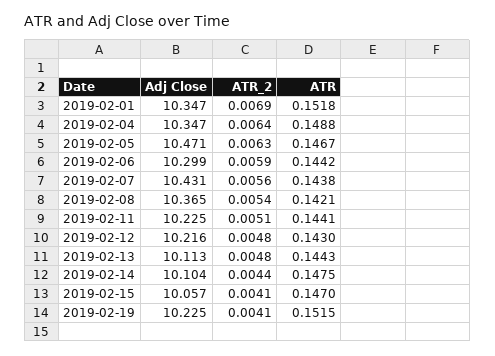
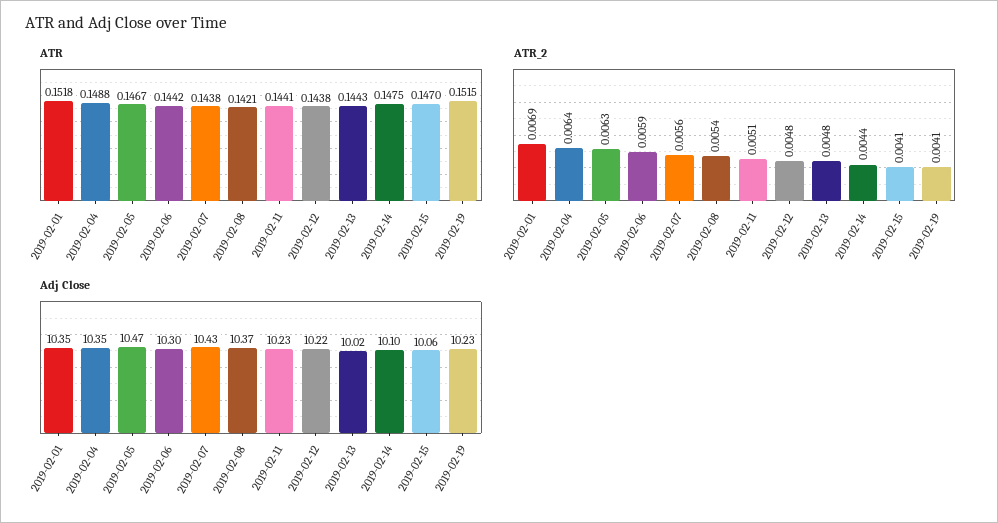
ATR, 2019-02-12: 0.143 -> 0.1438
Adj Close, 2019-02-13: 10.113 -> 10.02

